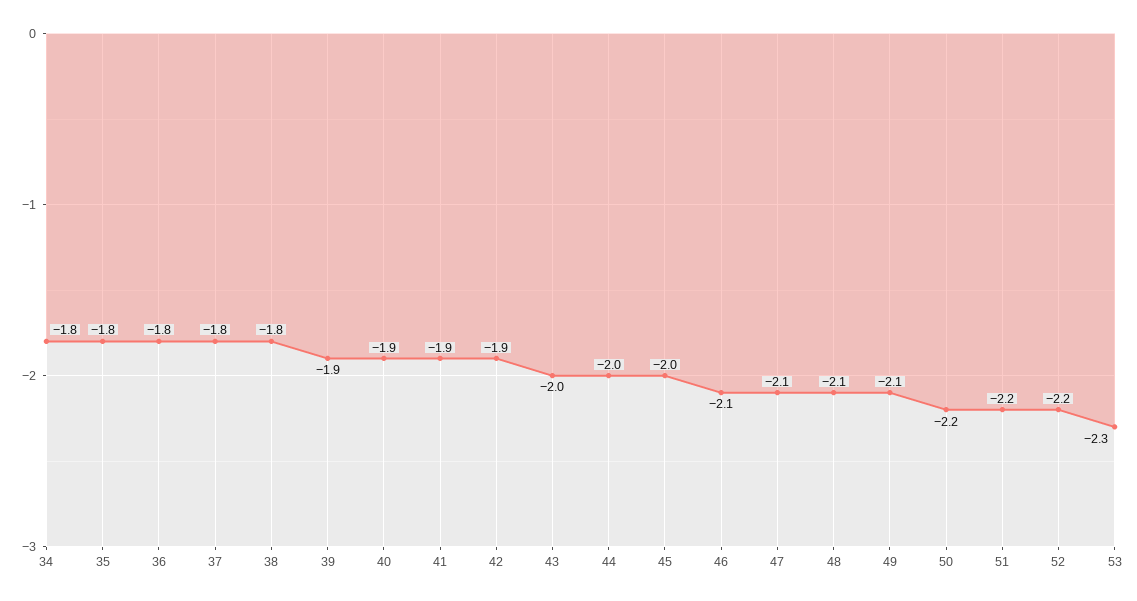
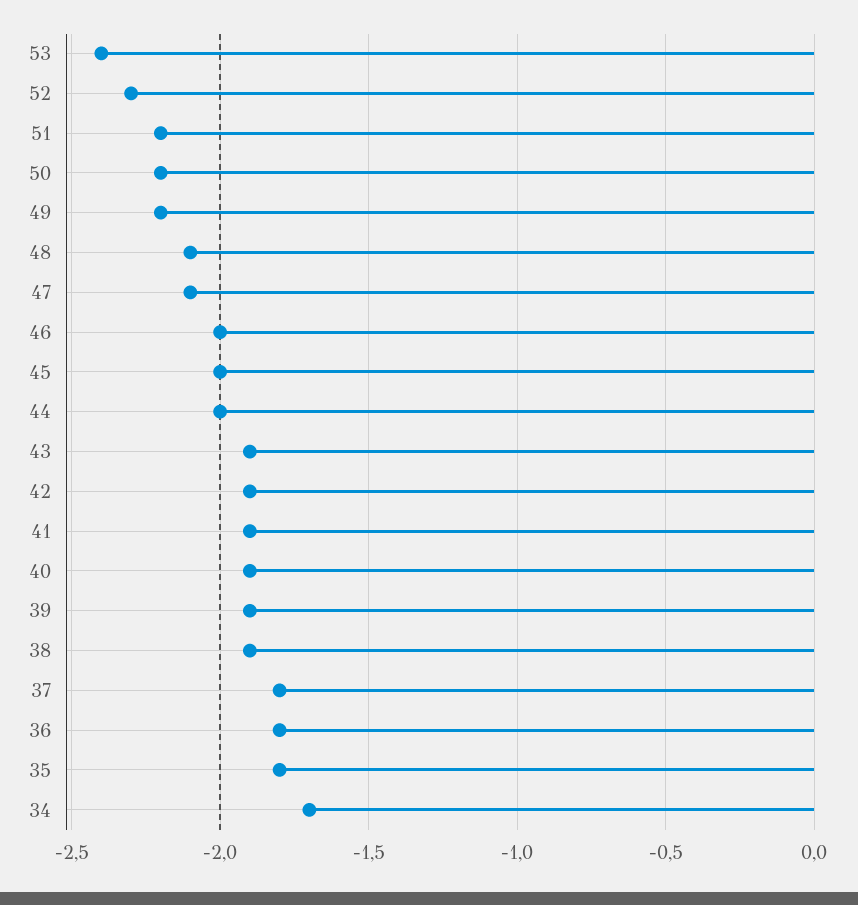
34: -1.8 -> -1.7
38: -1.8 -> -1.9
43: -2 -> -1.9
46: -2.1 -> -2
49: -2.1 -> -2.2
52: -2.2 -> -2.3
53: -2.3 -> -2.4

